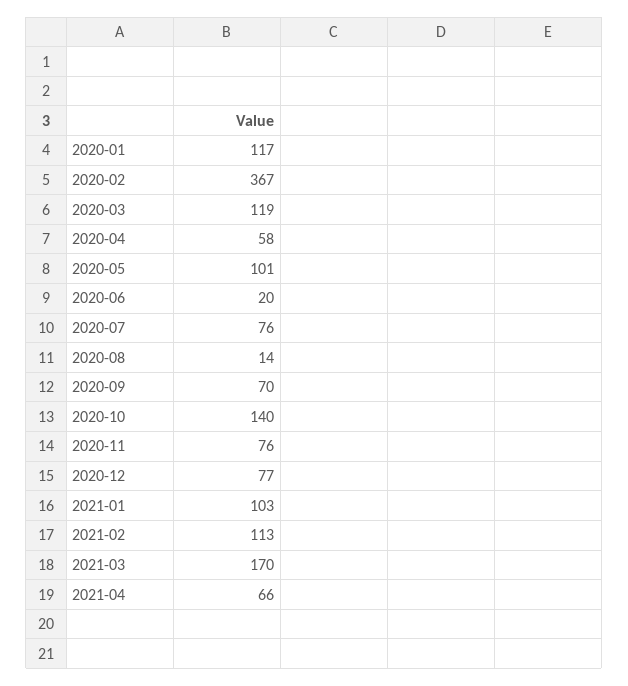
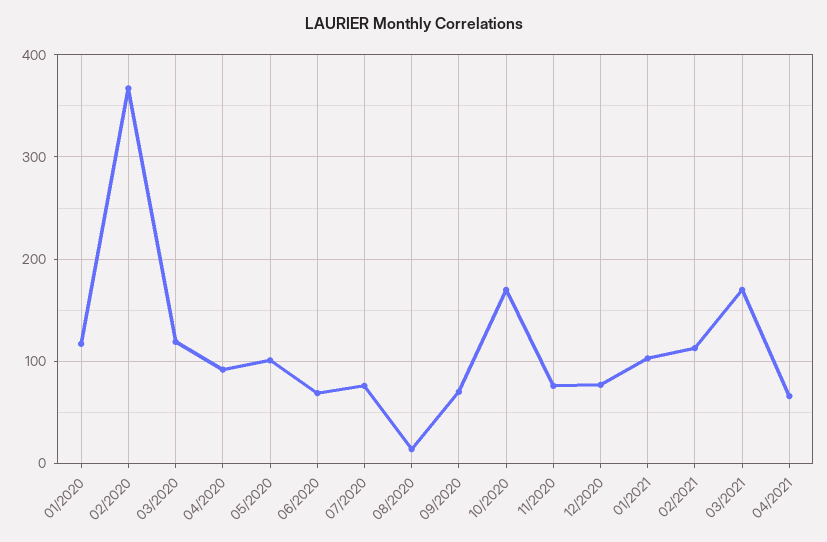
2020-04: 58 -> 90
2020-06: 20 -> 70
2020-10: 140 -> 170

